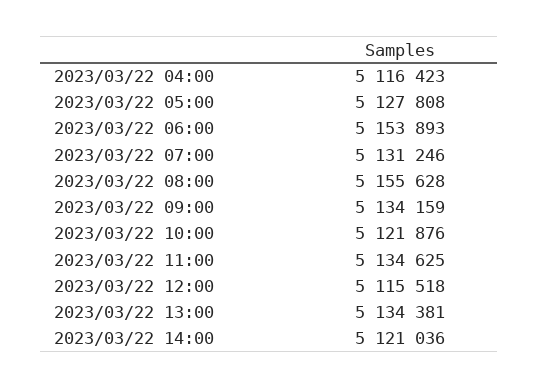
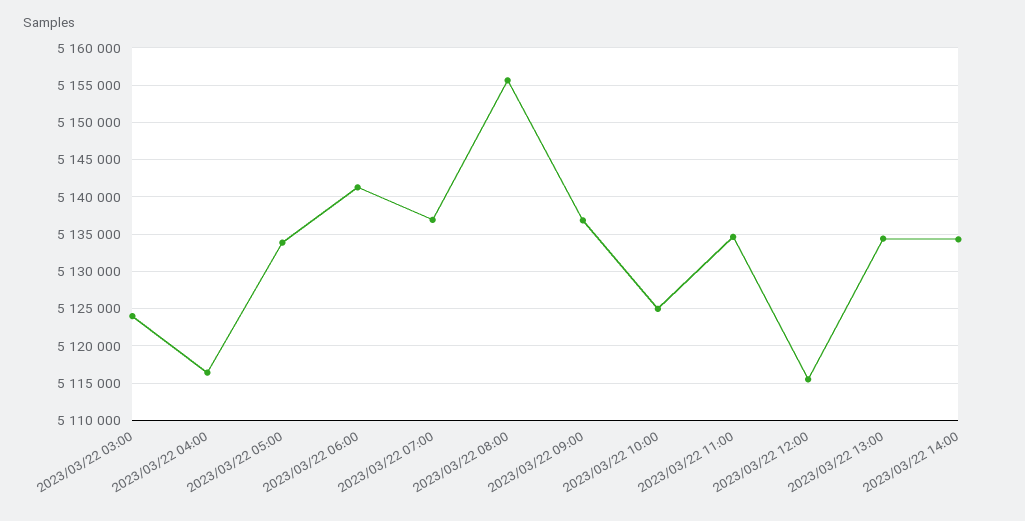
2023/03/22 05:00: 5127808 -> 5134000
2023/03/22 06:00: 5153893 -> 5141000
2023/03/22 07:00: 5131246 -> 5137000
2023/03/22 09:00: 5134159 -> 5137000
2023/03/22 10:00: 5121876 -> 5125000
2023/03/22 14:00: 5121036 -> 5134000
2023/03/22 03:00: none -> 5124000

